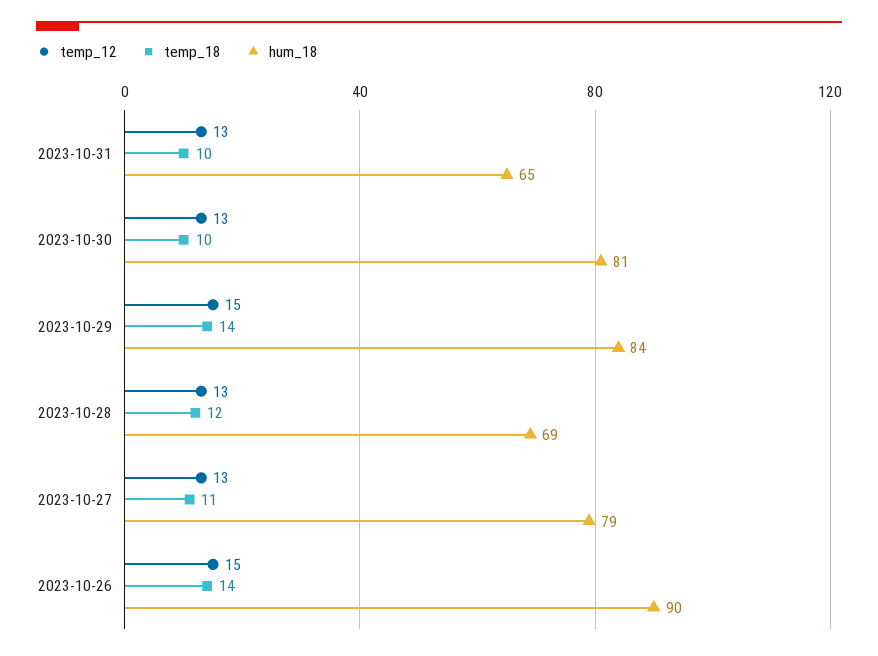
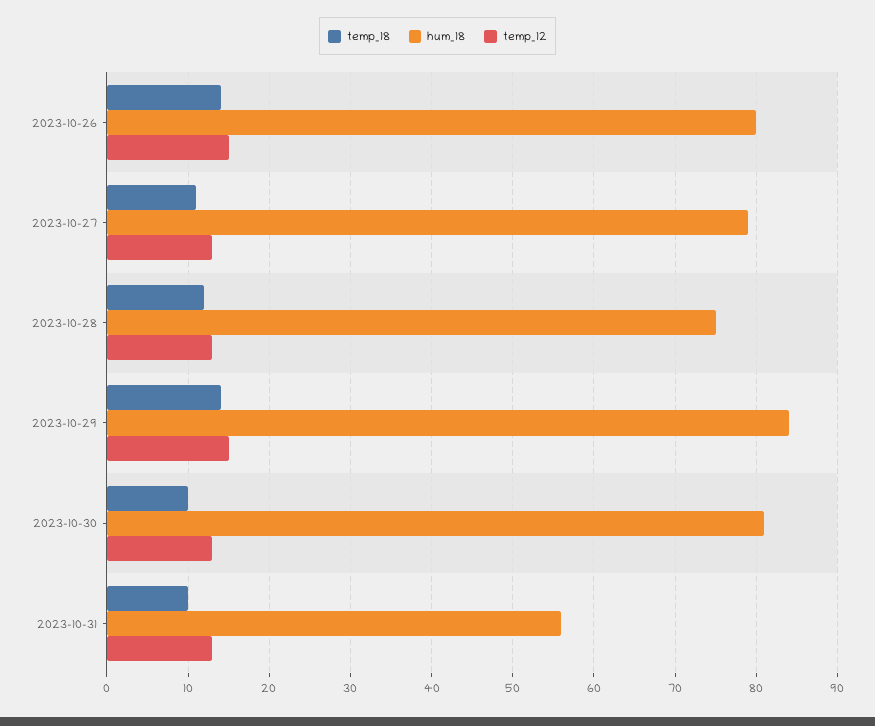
hum_18, 2023-10-31: 65 -> 56
hum_18, 2023-10-28: 69 -> 75
hum_18, 2023-10-26: 90 -> 80

